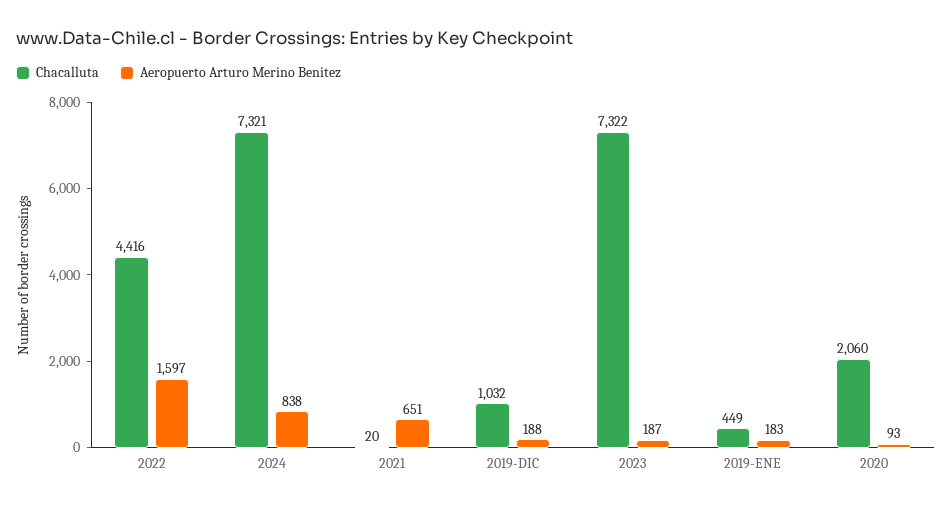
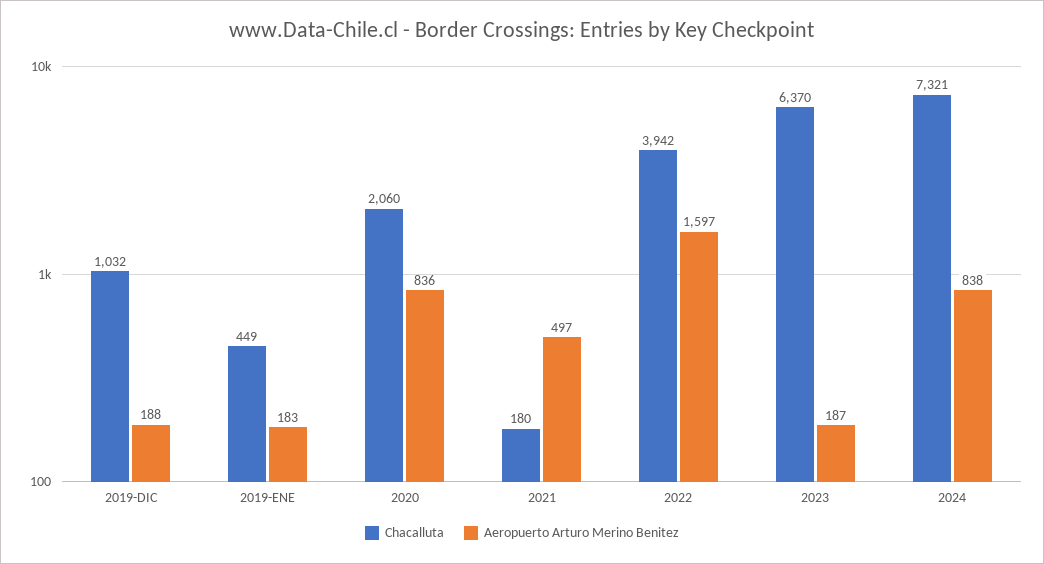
Chacalluta, 2022: 4416 -> 3942
Chacalluta, 2021: 20 -> 180
Aeropuerto Arturo Merino Benitez, 2021: 651 -> 497
Chacalluta, 2023: 7322 -> 6370
Aeropuerto Arturo Merino Benitez, 2020: 93 -> 836

